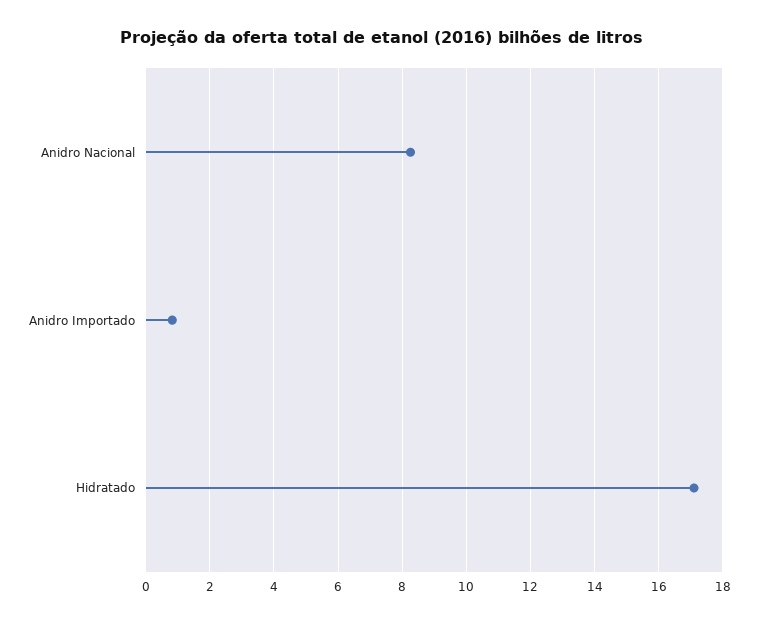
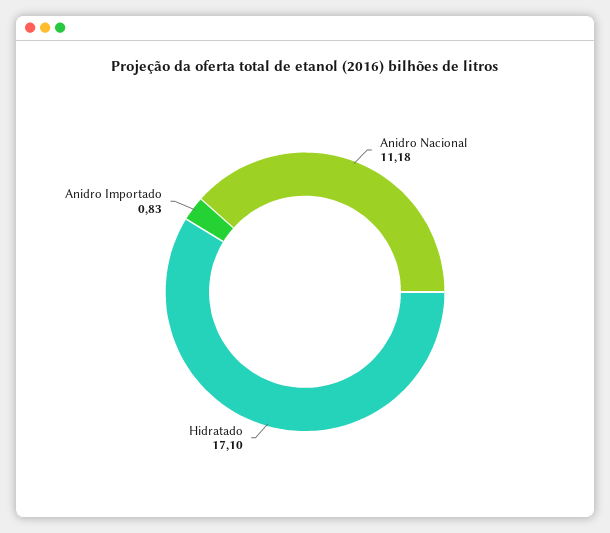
Anidro Nacional: 8.2 -> 11.18

